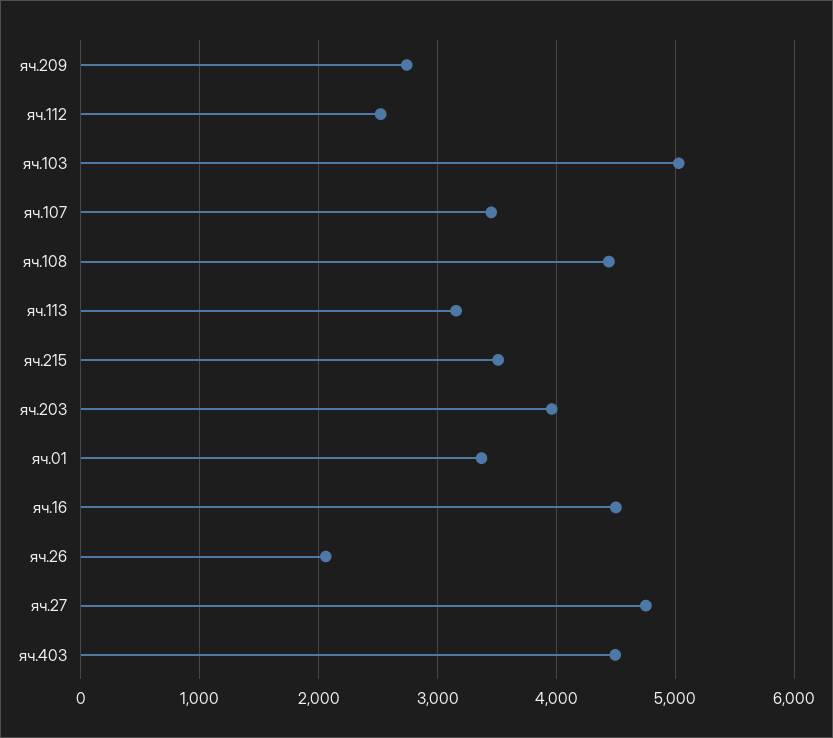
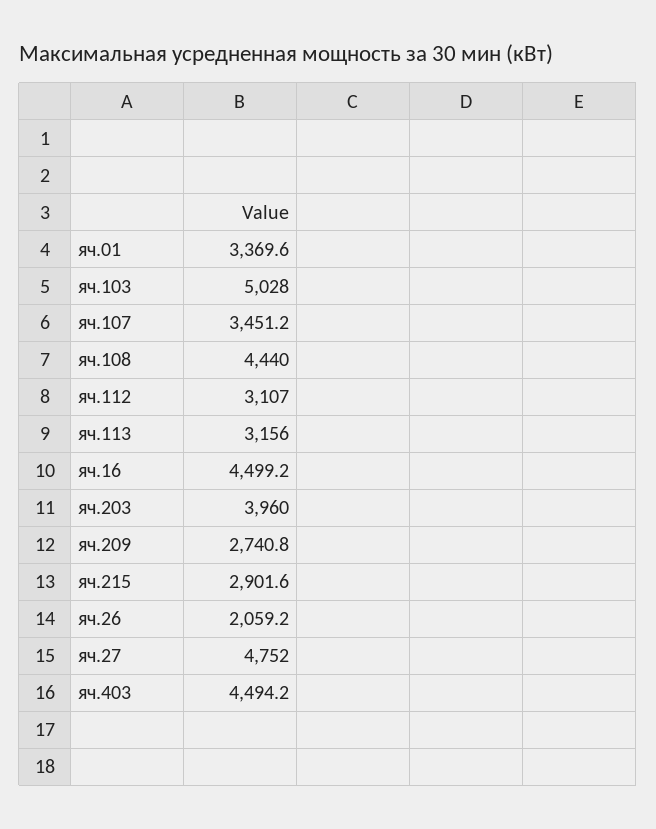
яч.112: 2500 -> 3107
яч.215: 3500 -> 2901.6

